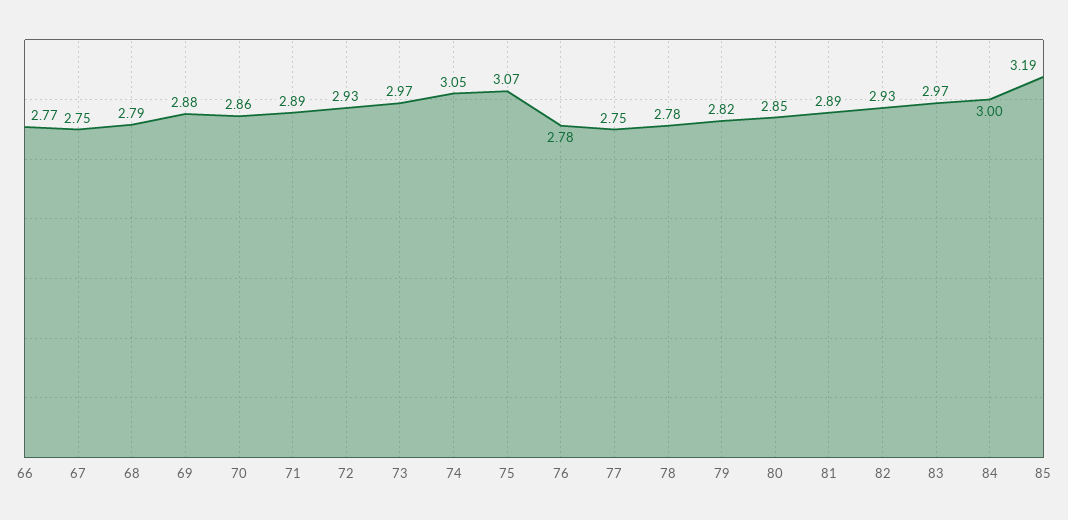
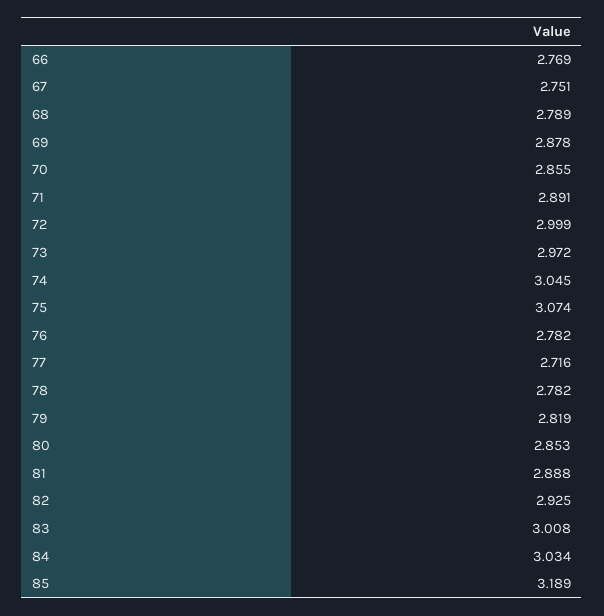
72: 2.93 -> 2.999
77: 2.75 -> 2.716
83: 2.97 -> 3.008
84: 3 -> 3.034

